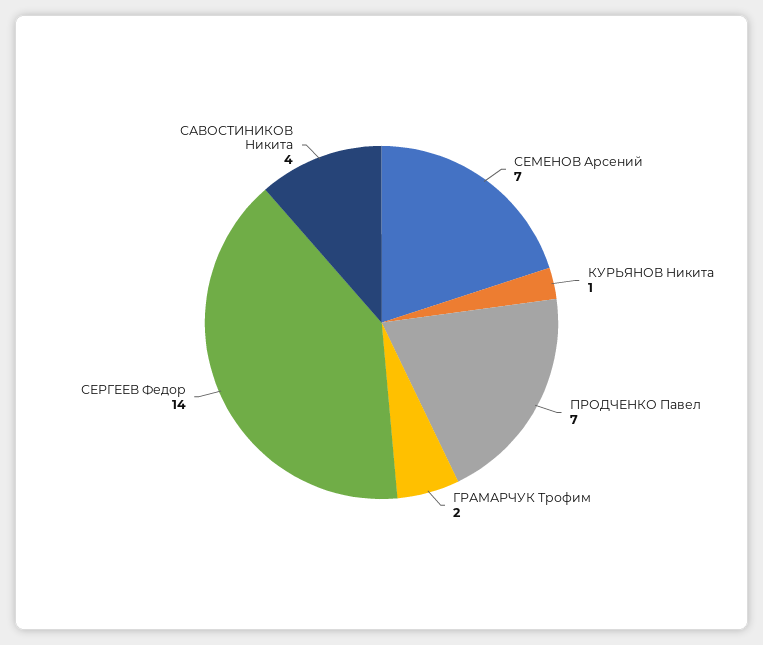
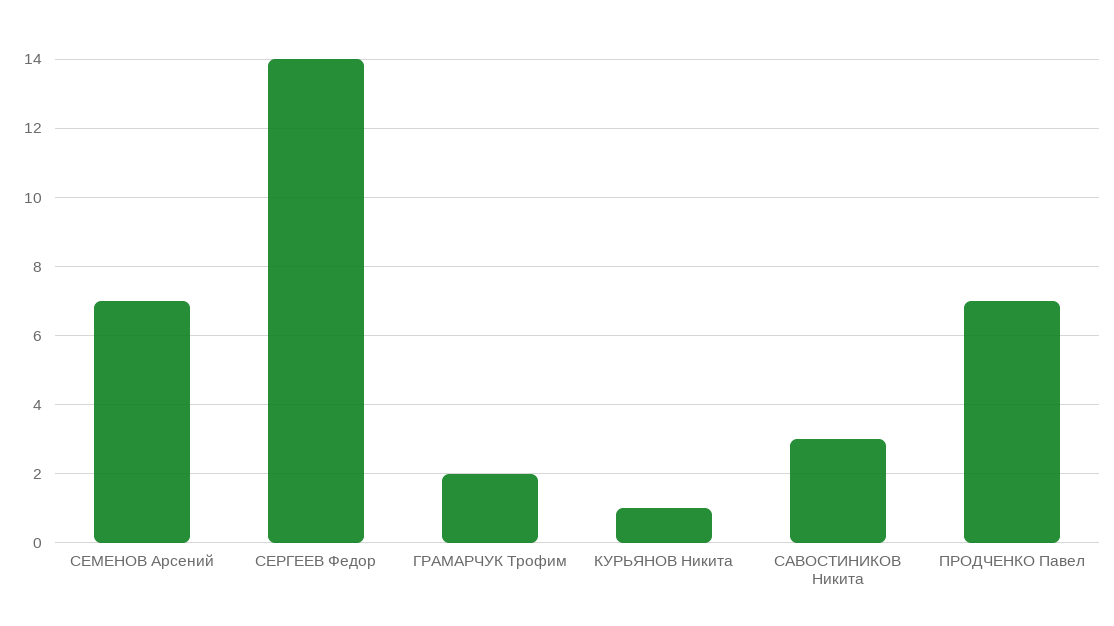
САВОСТИНИКОВ Никита: 4 -> 3

